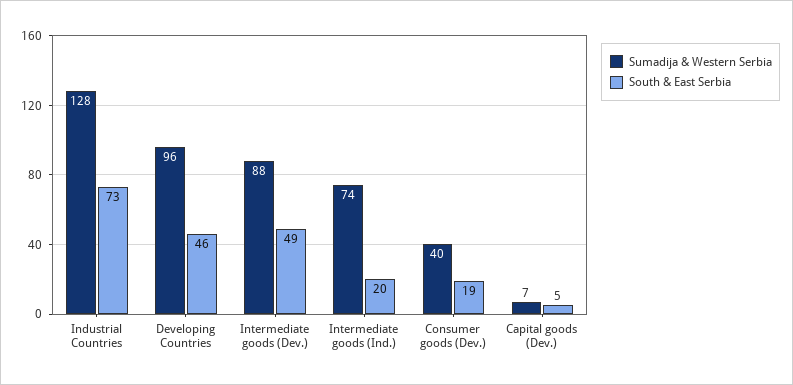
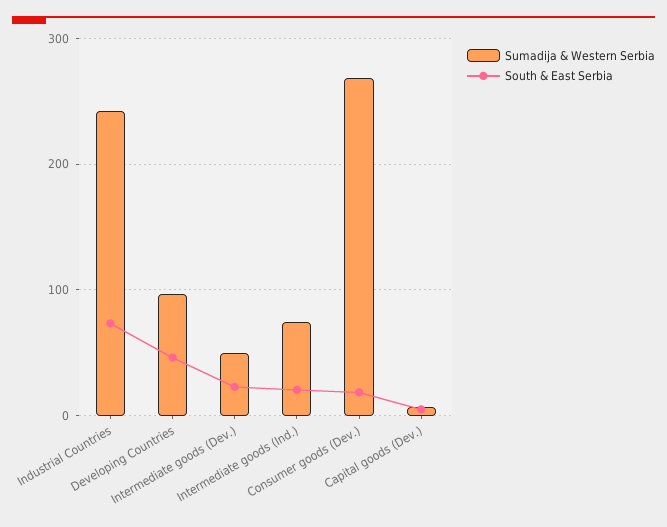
Sumadija & Western Serbia, Industrial Countries: 128 -> 240
Sumadija & Western Serbia, Intermediate goods (Dev.): 88 -> 50
South & East Serbia, Intermediate goods (Dev.): 49 -> 20
Sumadija & Western Serbia, Consumer goods (Dev.): 40 -> 270

